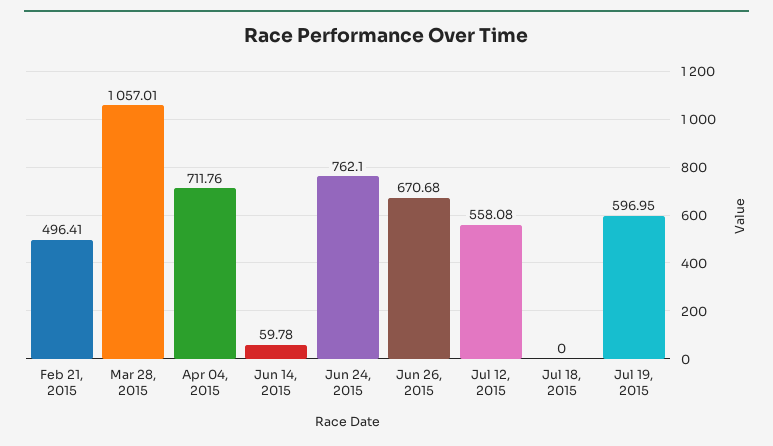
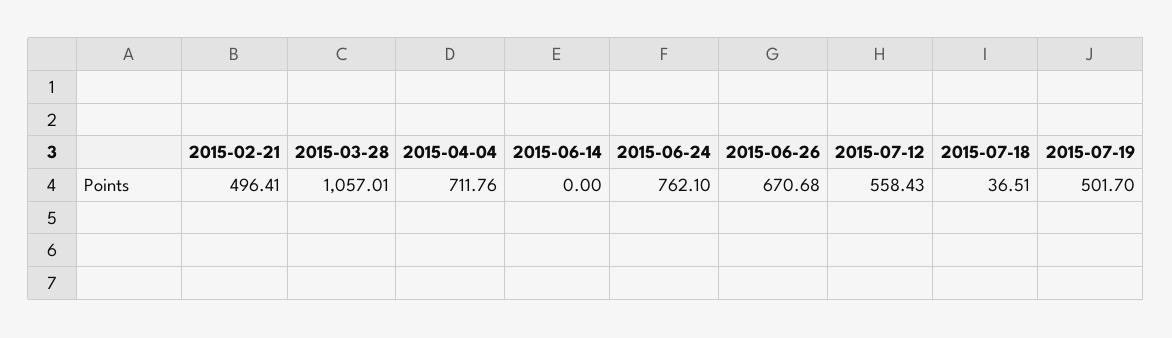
Jun 14, 2015: 59.78 -> 0
Jul 12, 2015: 558.08 -> 558.43
Jul 18, 2015: 0 -> 36.51
Jul 19, 2015: 596.95 -> 501.7

